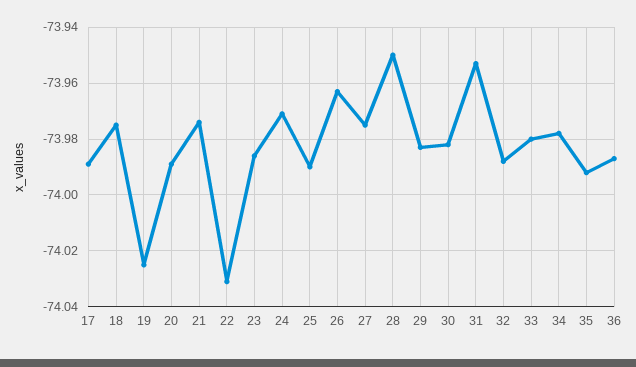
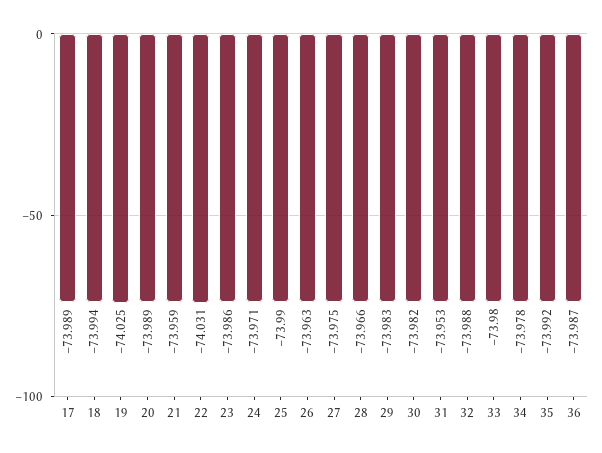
18: -73.975 -> -73.994
21: -73.975 -> -73.959
28: -73.95 -> -73.966

